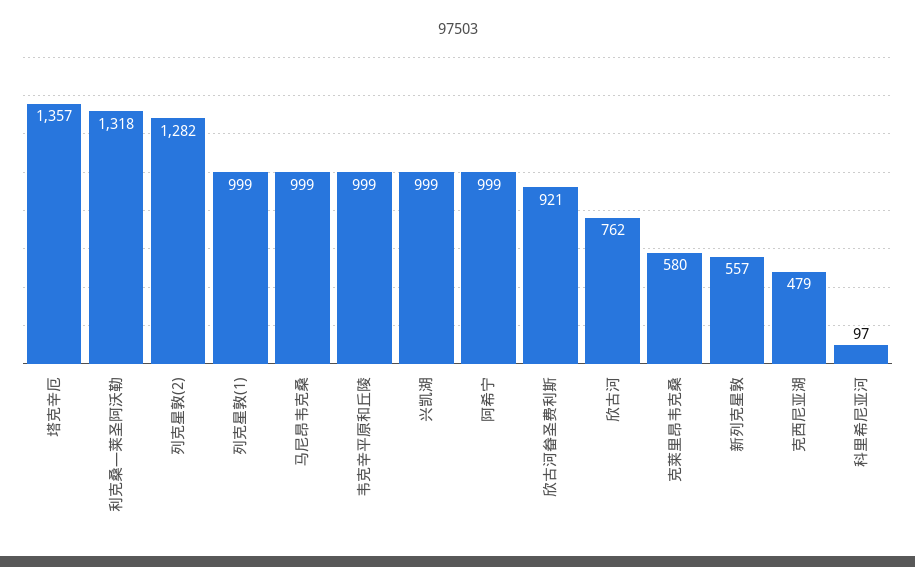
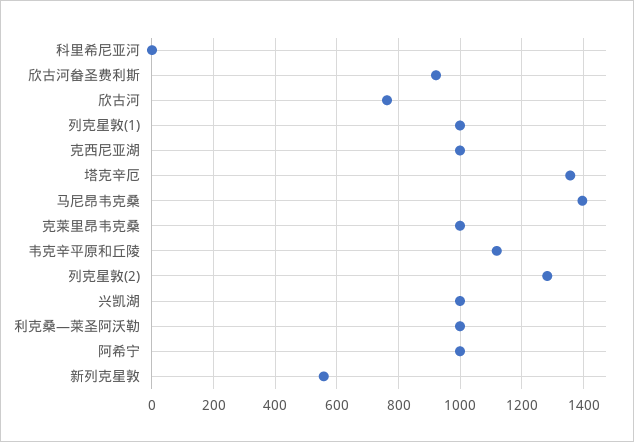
利克桑—莱圣阿沃勒: 1318 -> 1000
马尼昂韦克桑: 999 -> 1400
韦克辛平原和丘陵: 999 -> 1120
克莱里昂韦克桑: 580 -> 1000
克西尼亚湖: 479 -> 1000
科里希尼亚河: 97 -> 0

